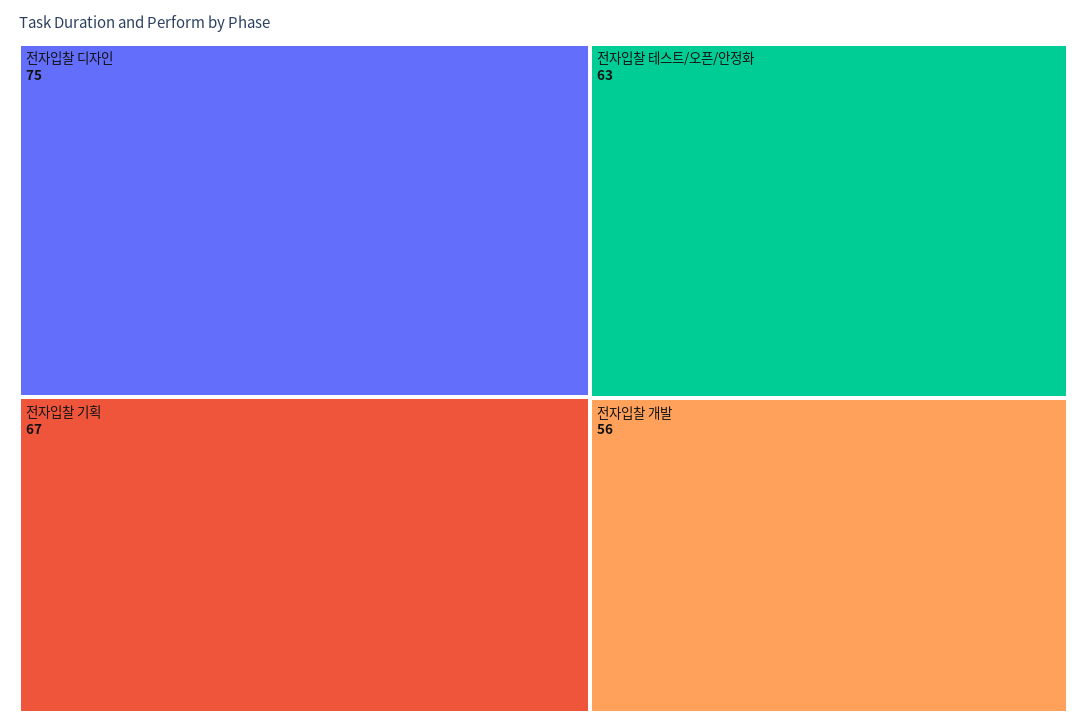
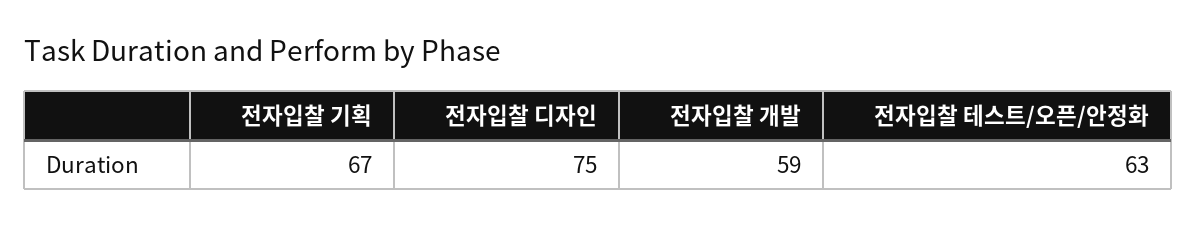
전자입찰 개발: 56 -> 59

